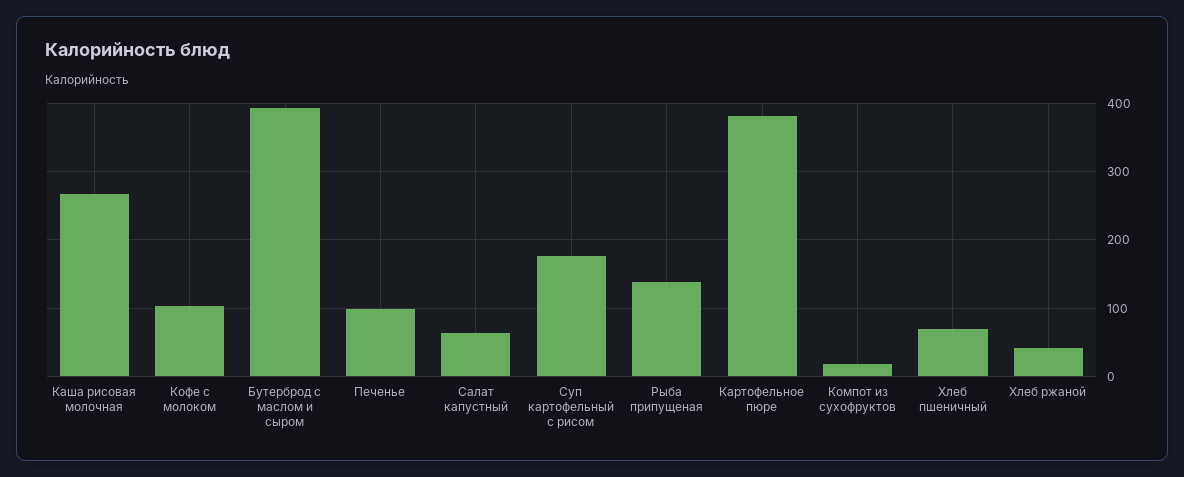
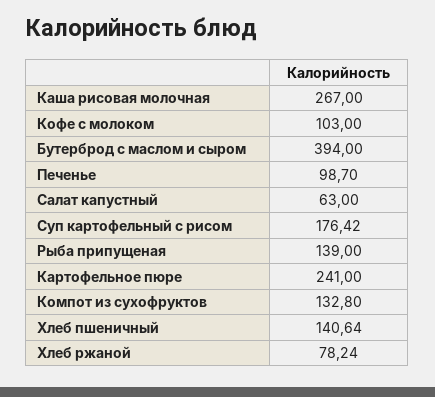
Картофельное пюре: 380 -> 241
Компот из сухофруктов: 20 -> 132.8
Хлеб пшеничный: 70 -> 140.64
Хлеб ржаной: 40 -> 78.24

